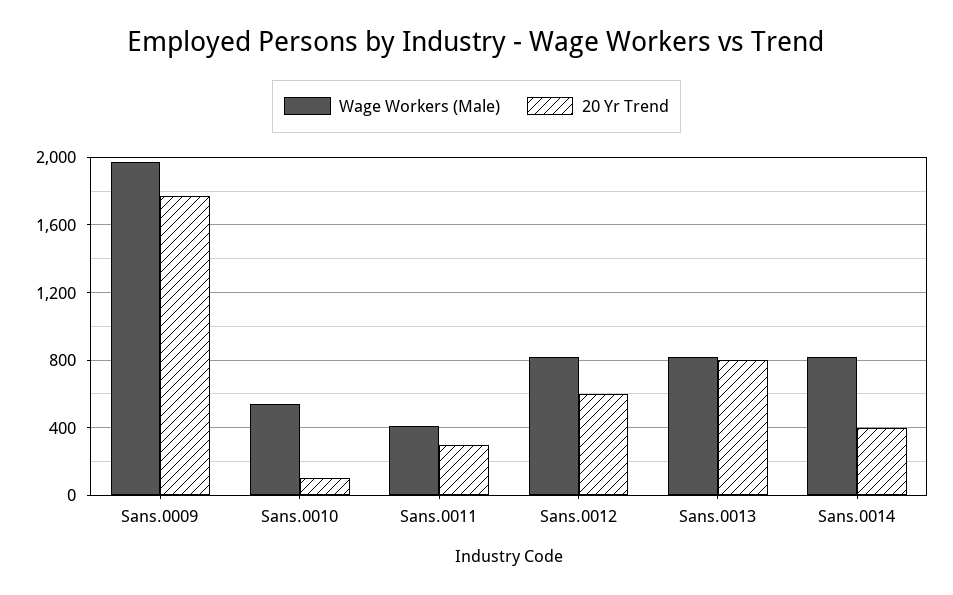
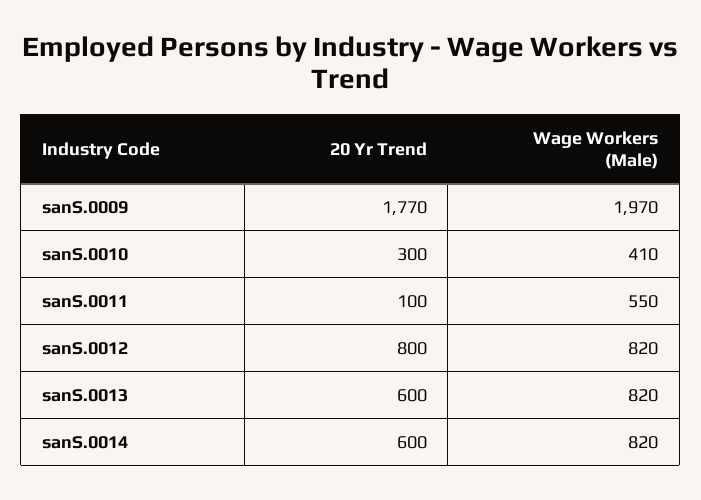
Wage Workers (Male), Sans.0010: 550 -> 410
20 Yr Trend, Sans.0010: 100 -> 300
Wage Workers (Male), Sans.0011: 400 -> 550
20 Yr Trend, Sans.0011: 300 -> 100
20 Yr Trend, Sans.0012: 600 -> 800
20 Yr Trend, Sans.0013: 800 -> 600
20 Yr Trend, Sans.0014: 400 -> 600

